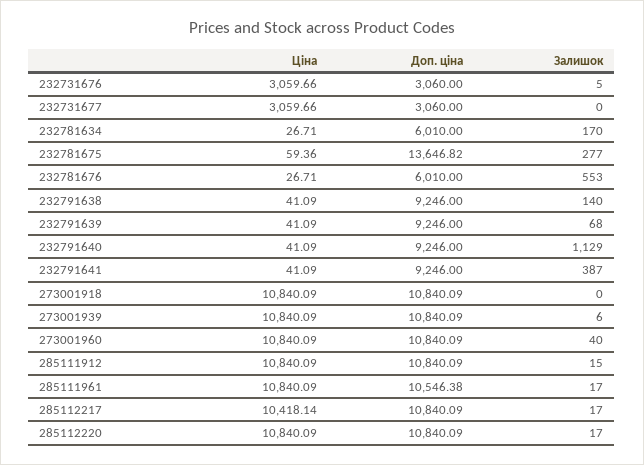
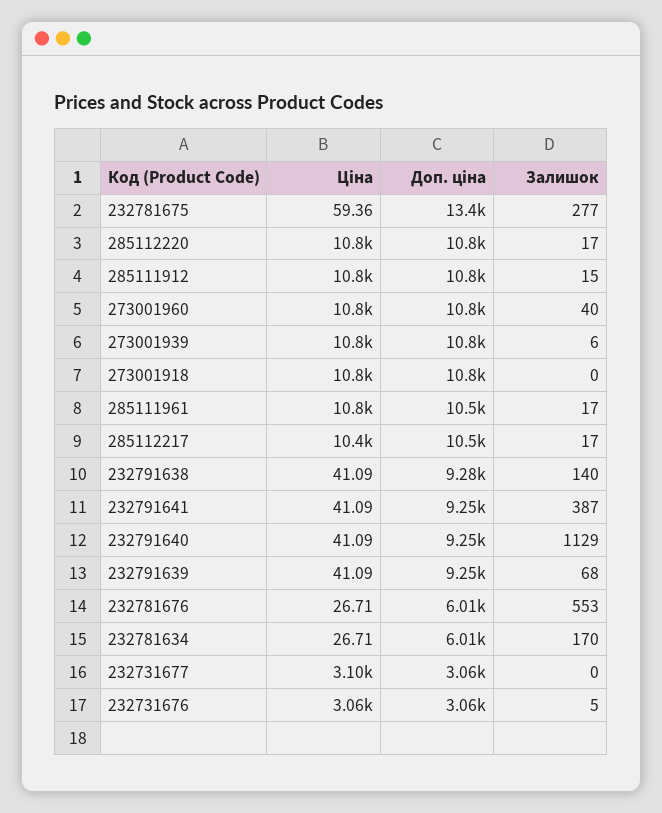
Ціна, 232731677: 3059.66 -> 3100
Доп. ціна, 232781675: 13646.82 -> 13400
Доп. ціна, 232791638: 9246 -> 9280
Доп. ціна, 285112217: 10840.09 -> 10500

